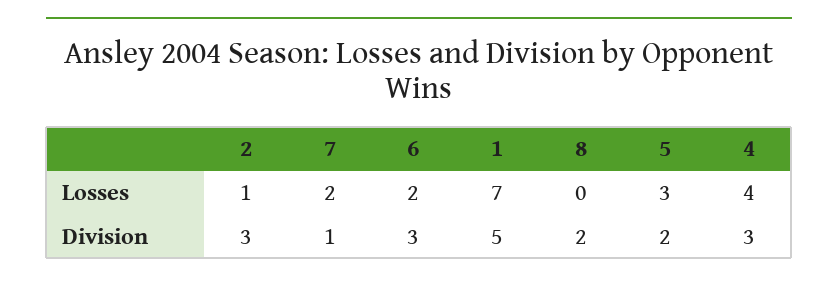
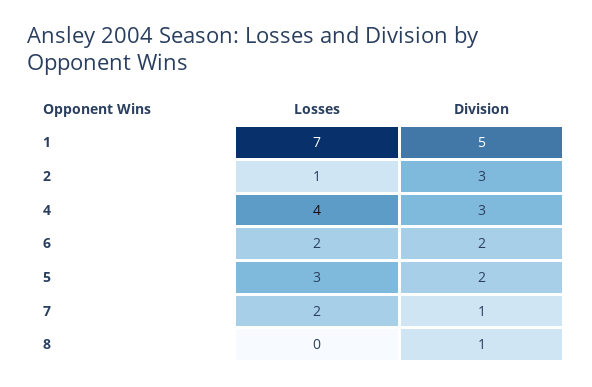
6, Division: 3 -> 2
8, Division: 2 -> 1

